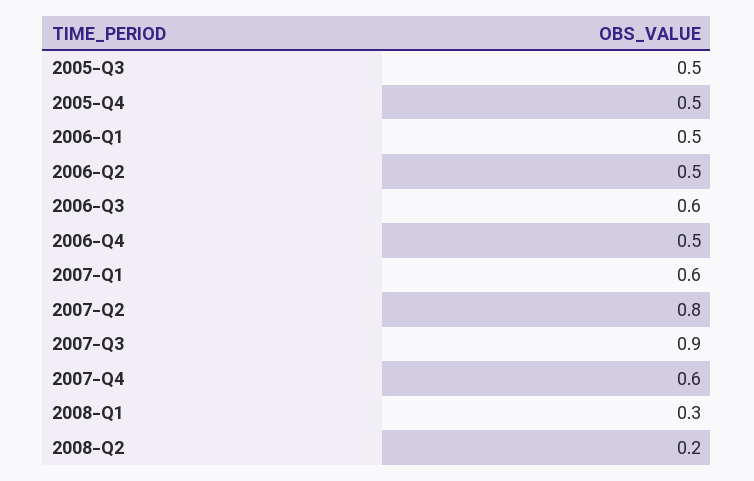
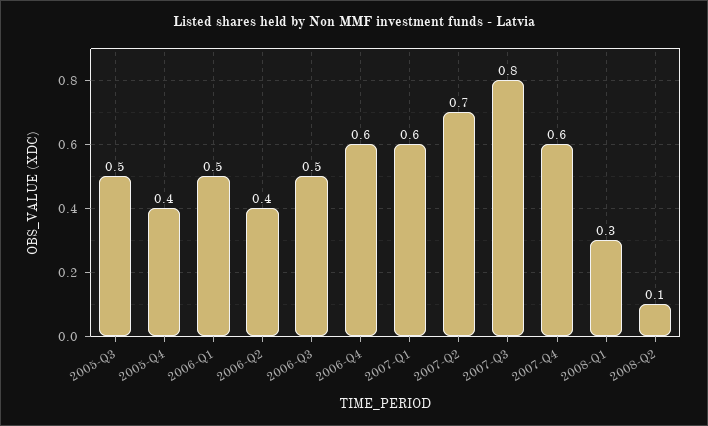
2005-Q4: 0.5 -> 0.4
2006-Q2: 0.5 -> 0.4
2006-Q3: 0.6 -> 0.5
2006-Q4: 0.5 -> 0.6
2007-Q2: 0.8 -> 0.7
2007-Q3: 0.9 -> 0.8
2008-Q2: 0.2 -> 0.1

